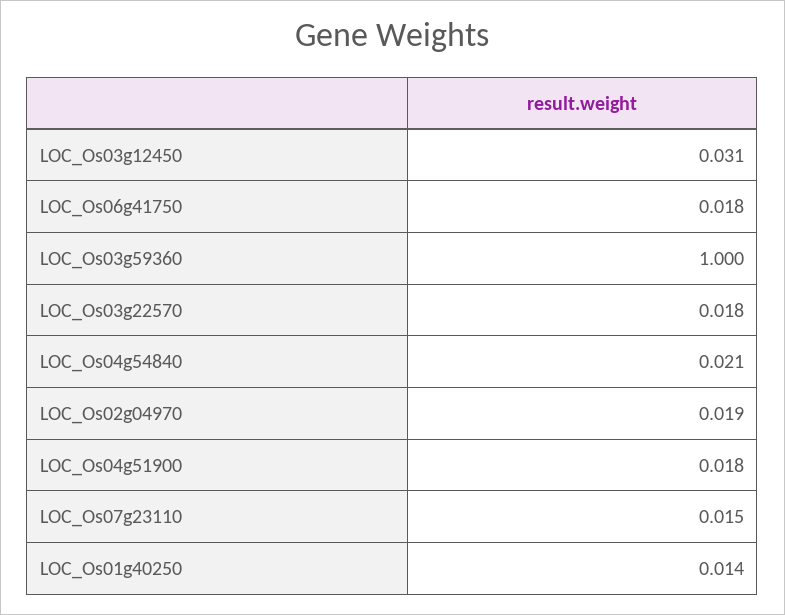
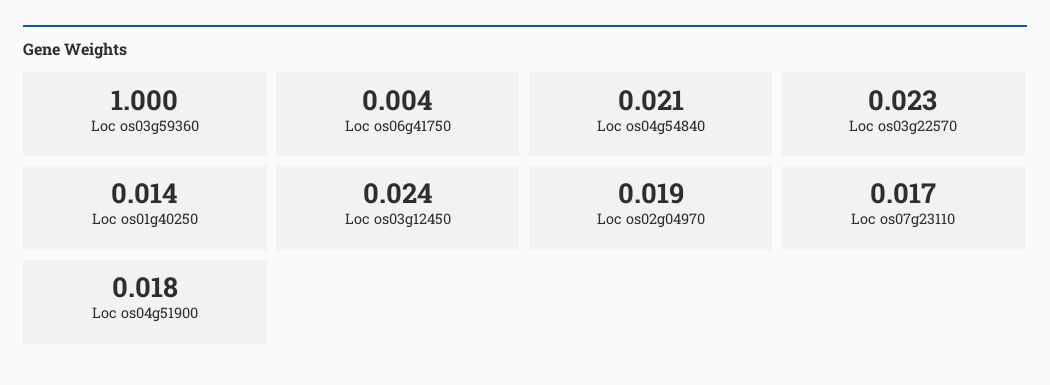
LOC_Os03g12450: 0.031 -> 0.024
LOC_Os06g41750: 0.018 -> 0.004
LOC_Os03g22570: 0.018 -> 0.023
LOC_Os07g23110: 0.015 -> 0.017

